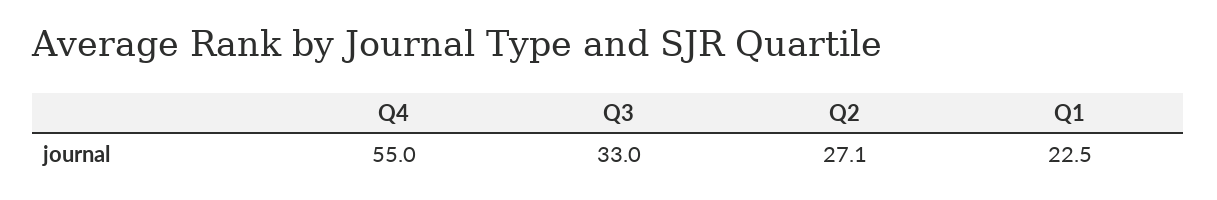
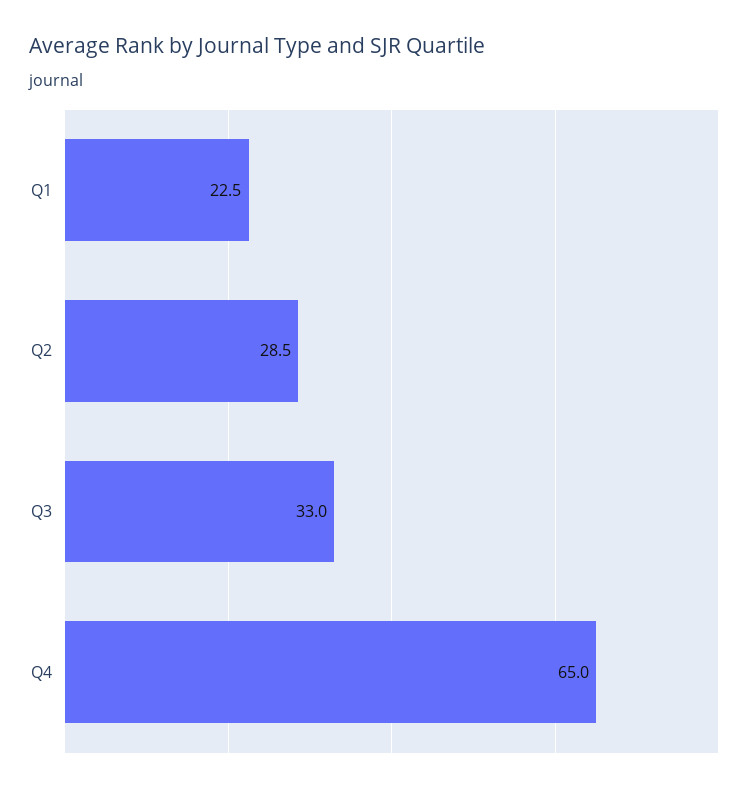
Q4: 55 -> 65
Q2: 27.1 -> 28.5

